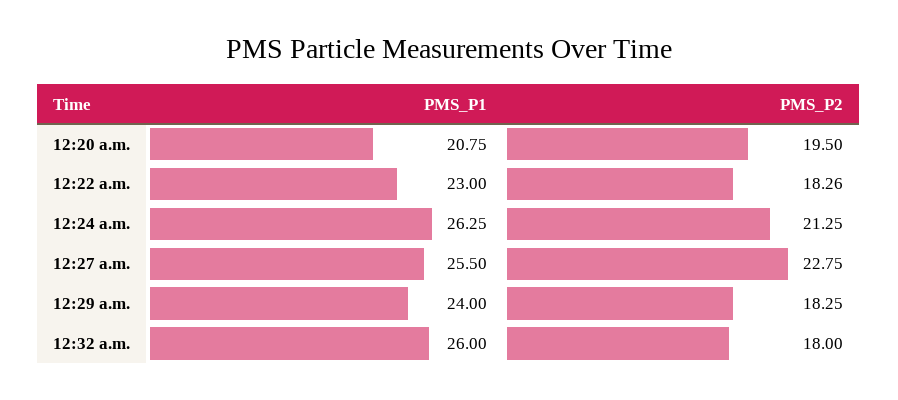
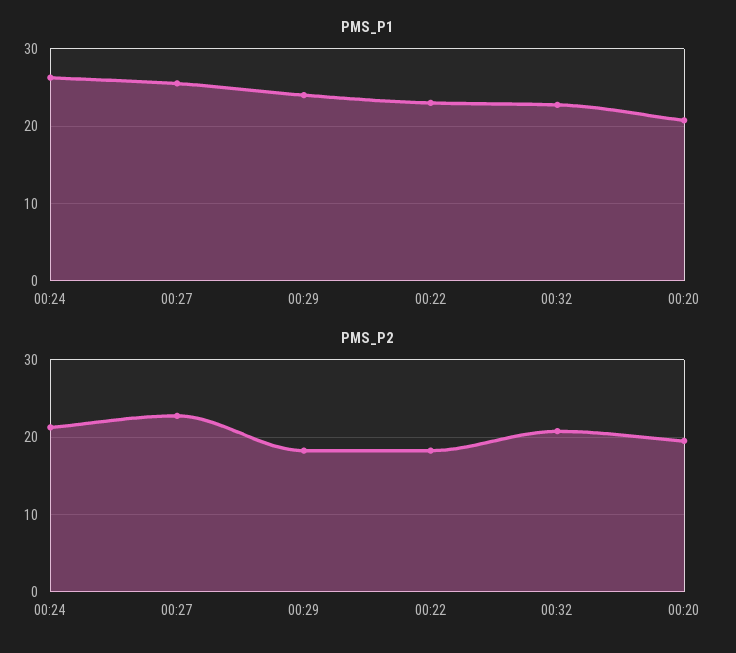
PMS_P1, 12:32 a.m.: 26 -> 23
PMS_P2, 12:32 a.m.: 18 -> 21

